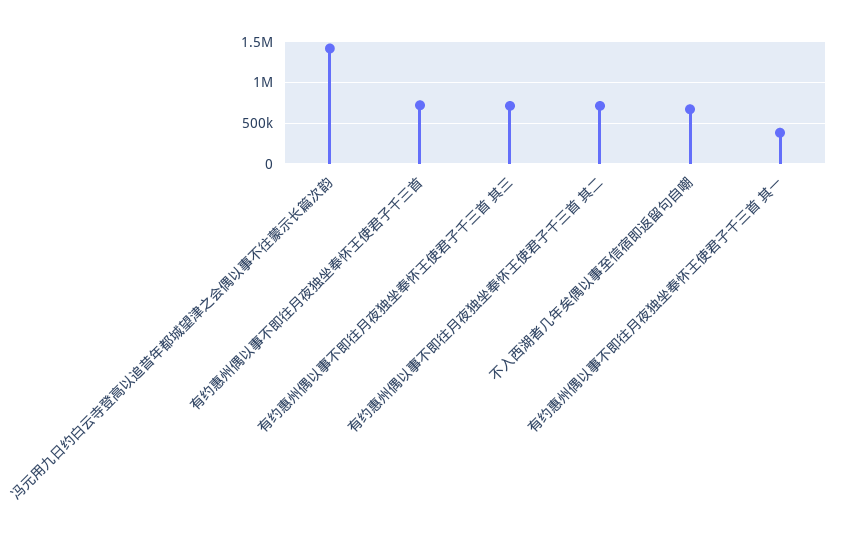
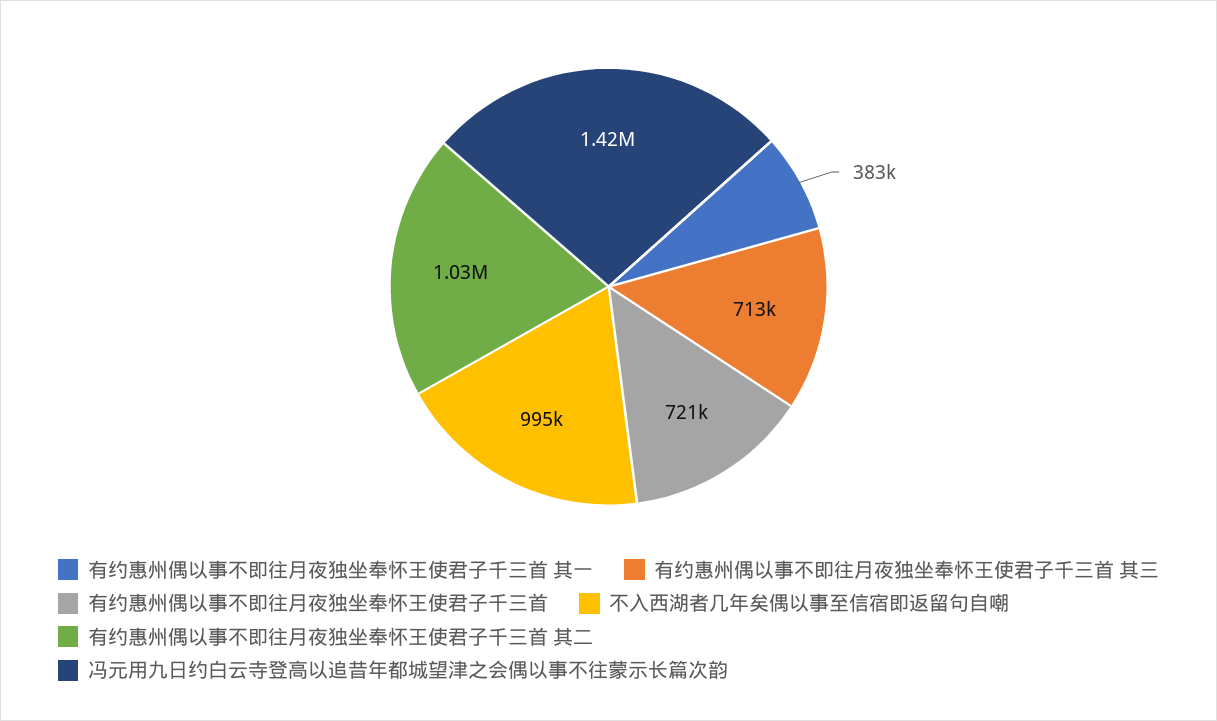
有约惠州偶以事不即往月夜独坐奉怀王使君子千三首 其二: 700000 -> 1030000
不入西湖者几年矣偶以事至信宿即返留句自嘲: 700000 -> 995000

